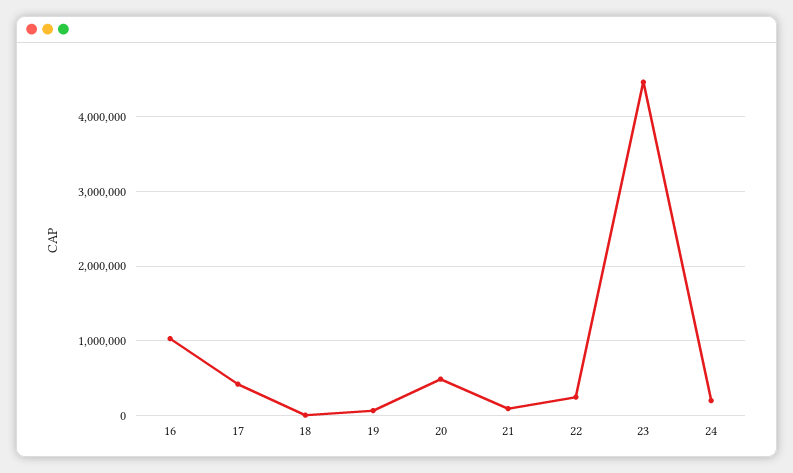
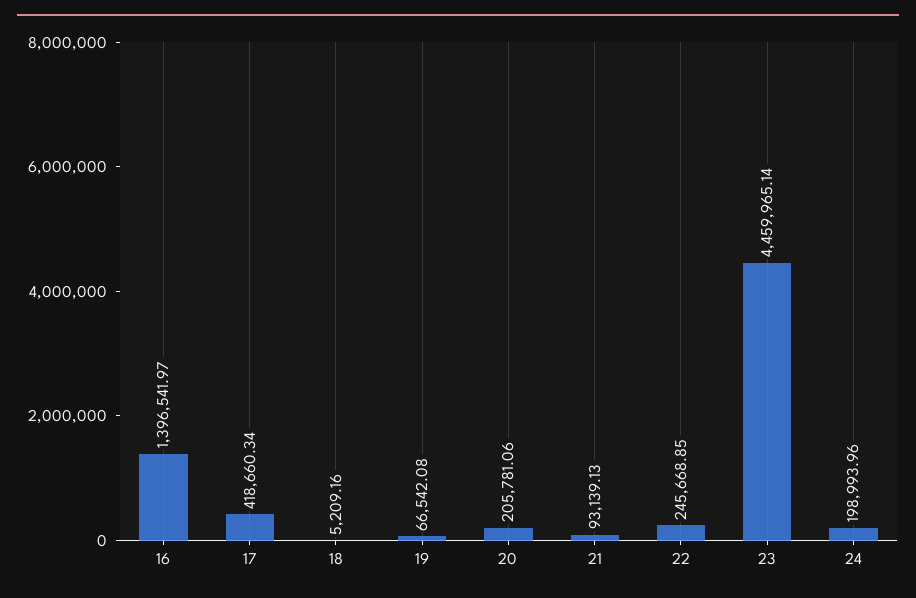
16: 1000000 -> 1396541.97
20: 500000 -> 205781.06

